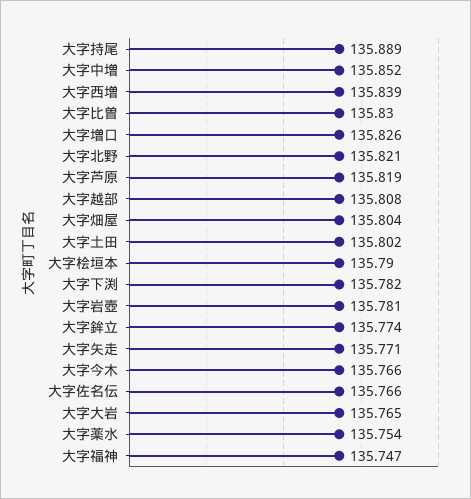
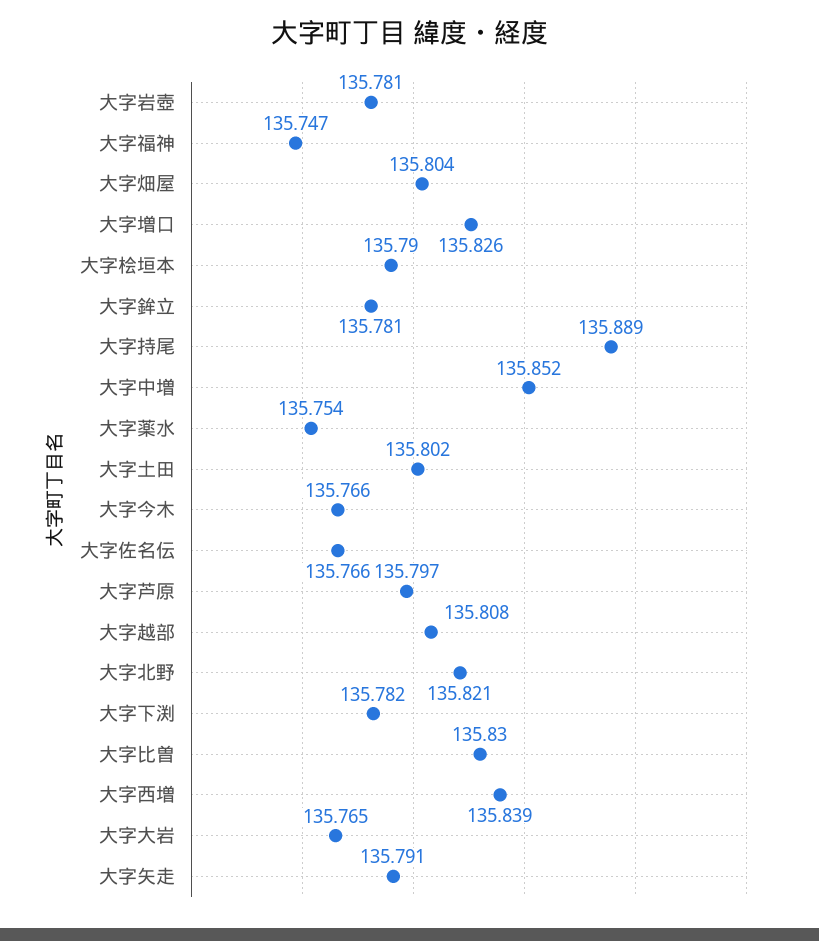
大字芦原: 135.819 -> 135.797
大字鉾立: 135.774 -> 135.781
大字矢走: 135.771 -> 135.791

